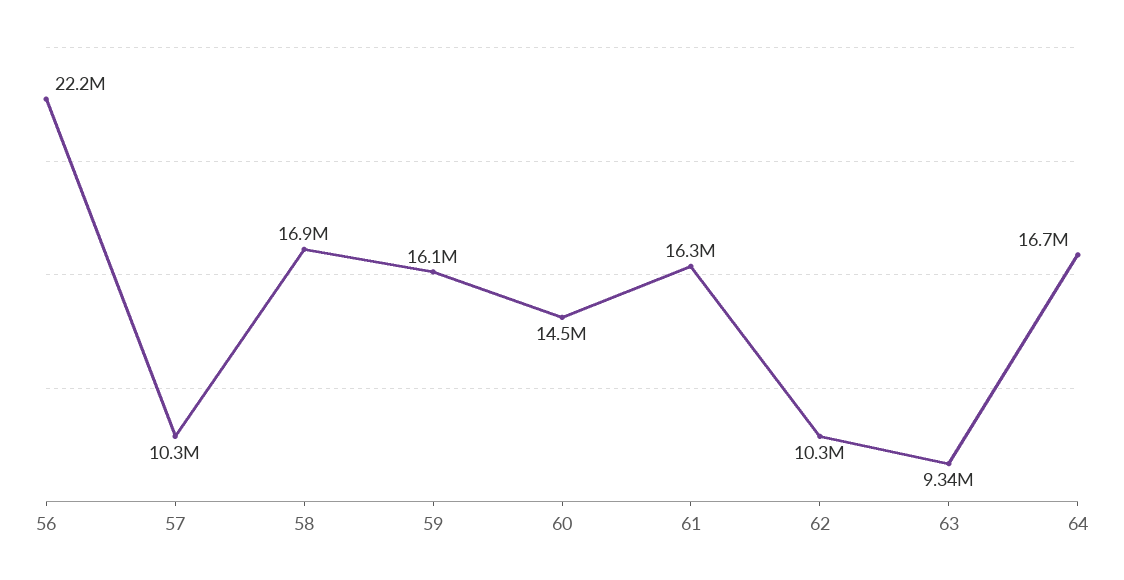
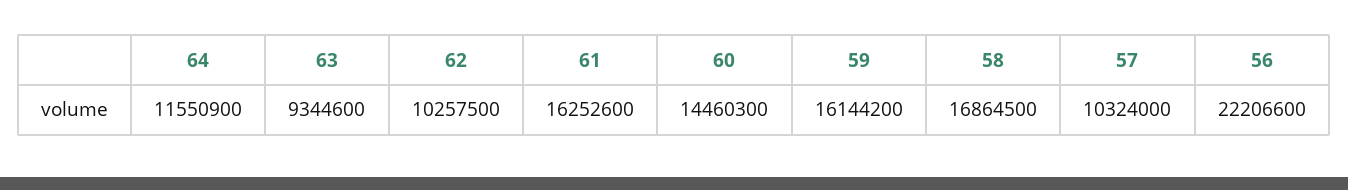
64: 16700000 -> 11550900

